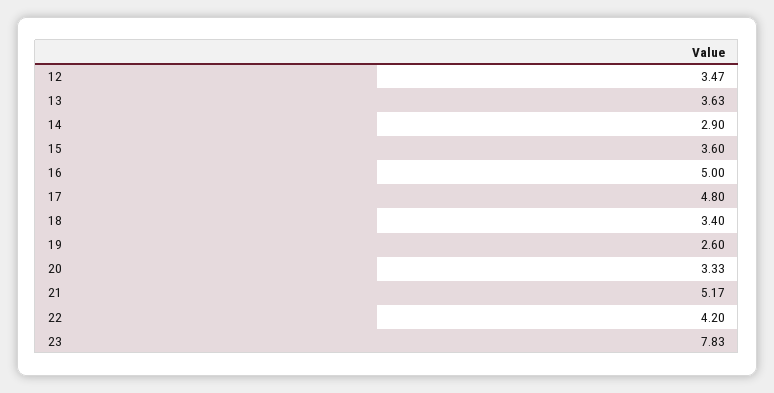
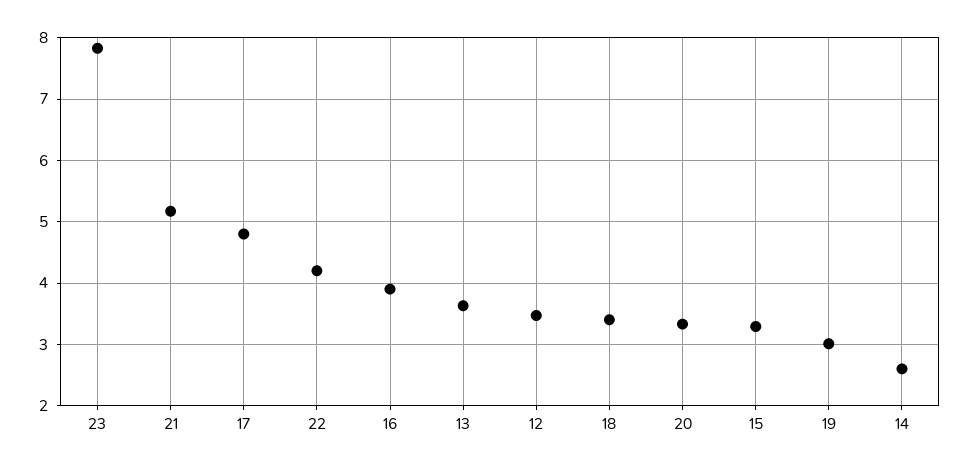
14: 2.9 -> 2.6
15: 3.6 -> 3.3
16: 5 -> 3.9
19: 2.6 -> 3

